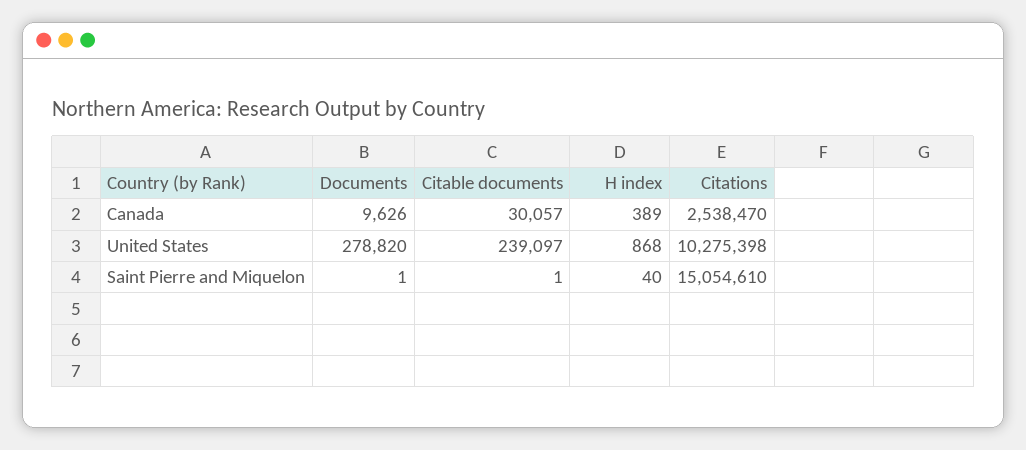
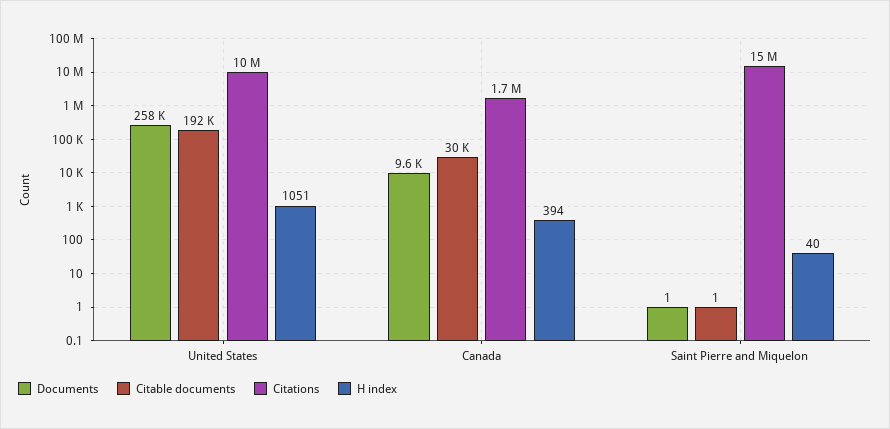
H index, Canada: 389 -> 394
Citations, Canada: 2538470 -> 1700000
Documents, United States: 278820 -> 258000
Citable documents, United States: 239097 -> 192000
H index, United States: 868 -> 1051

